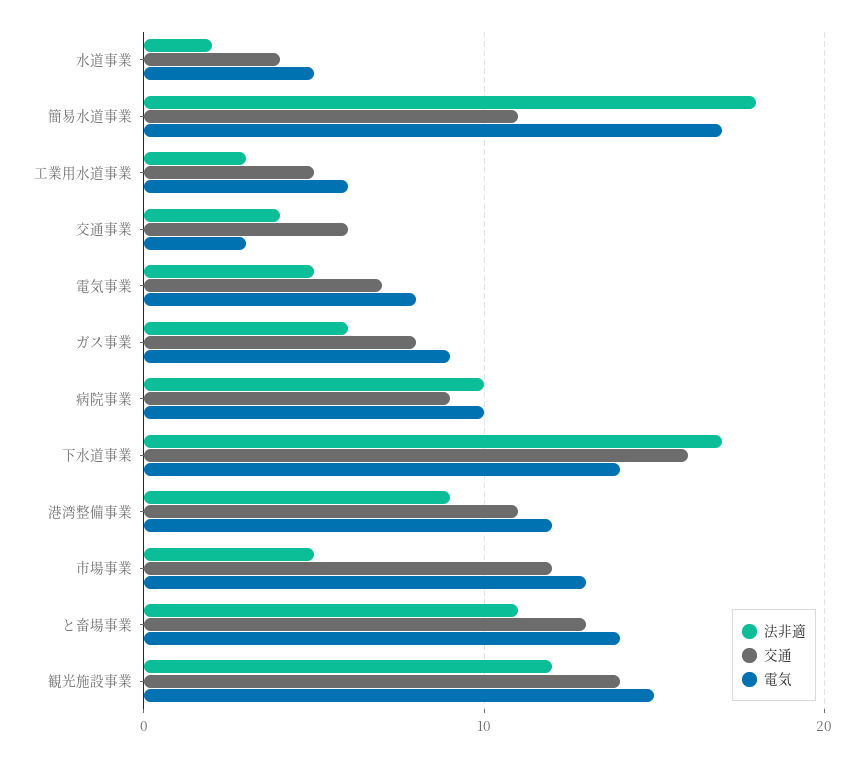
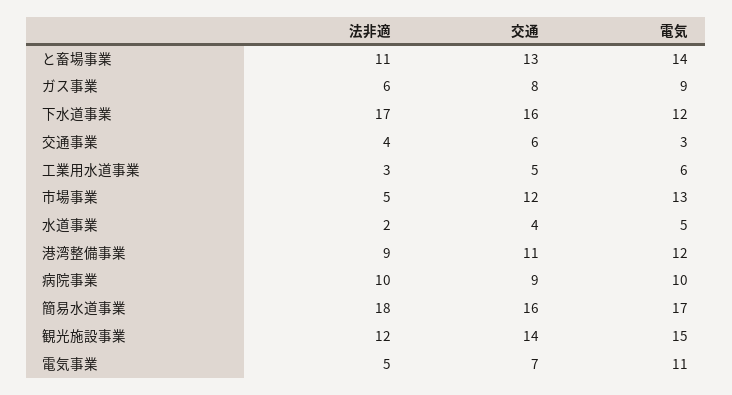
交通, 簡易水道事業: 11 -> 16
電気, 電気事業: 8 -> 11
電気, 下水道事業: 14 -> 12

